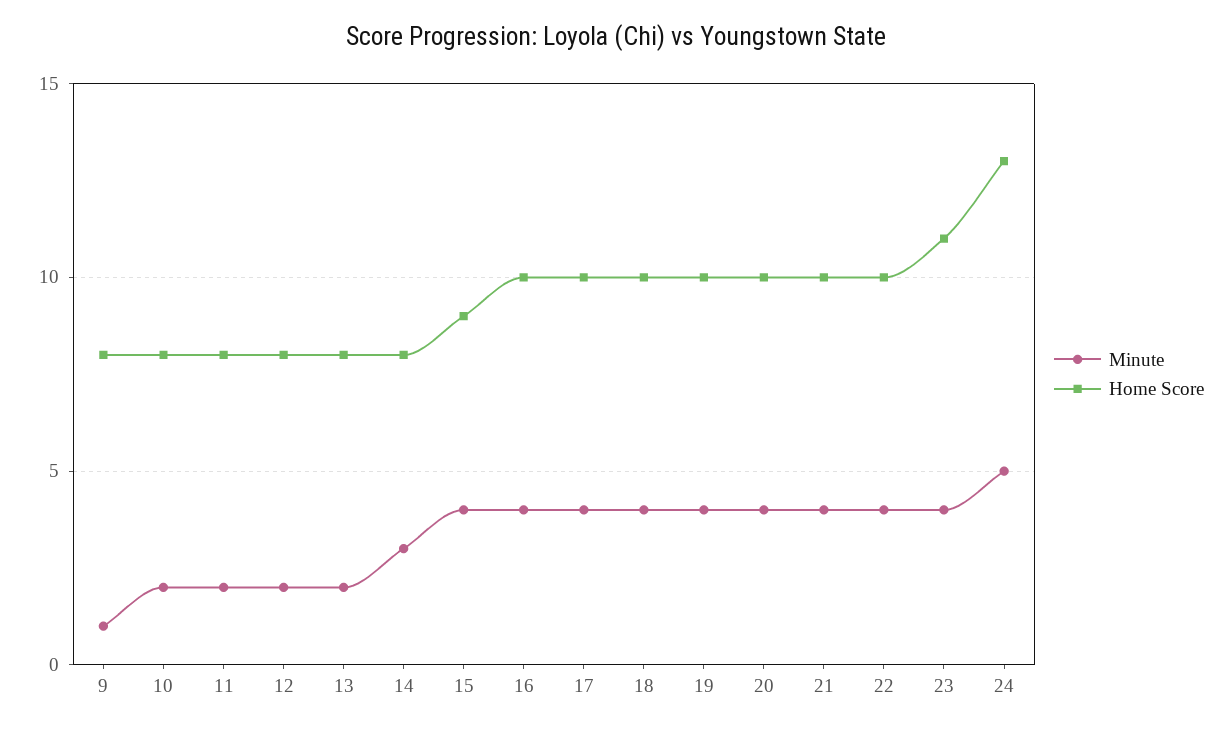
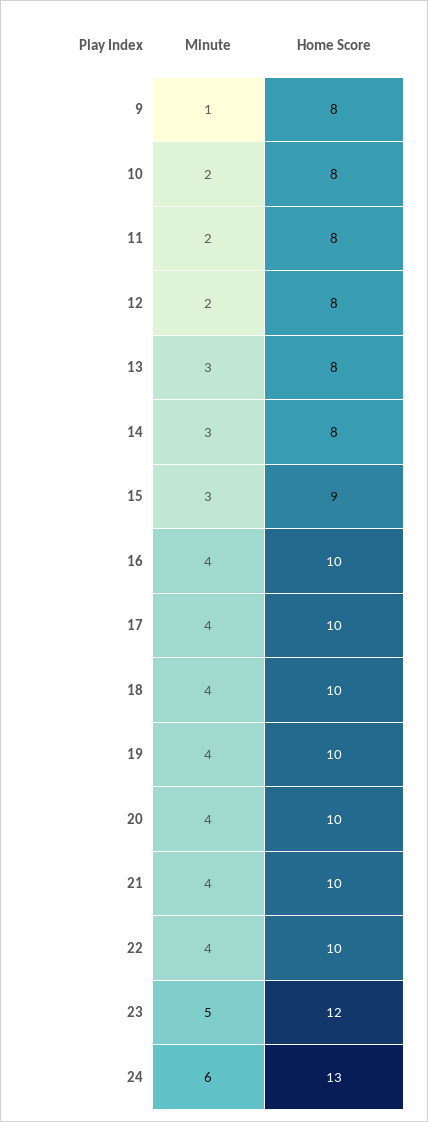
Minute, 13: 2 -> 3
Minute, 15: 4 -> 3
Minute, 23: 4 -> 5
Home Score, 23: 11 -> 12
Minute, 24: 5 -> 6

